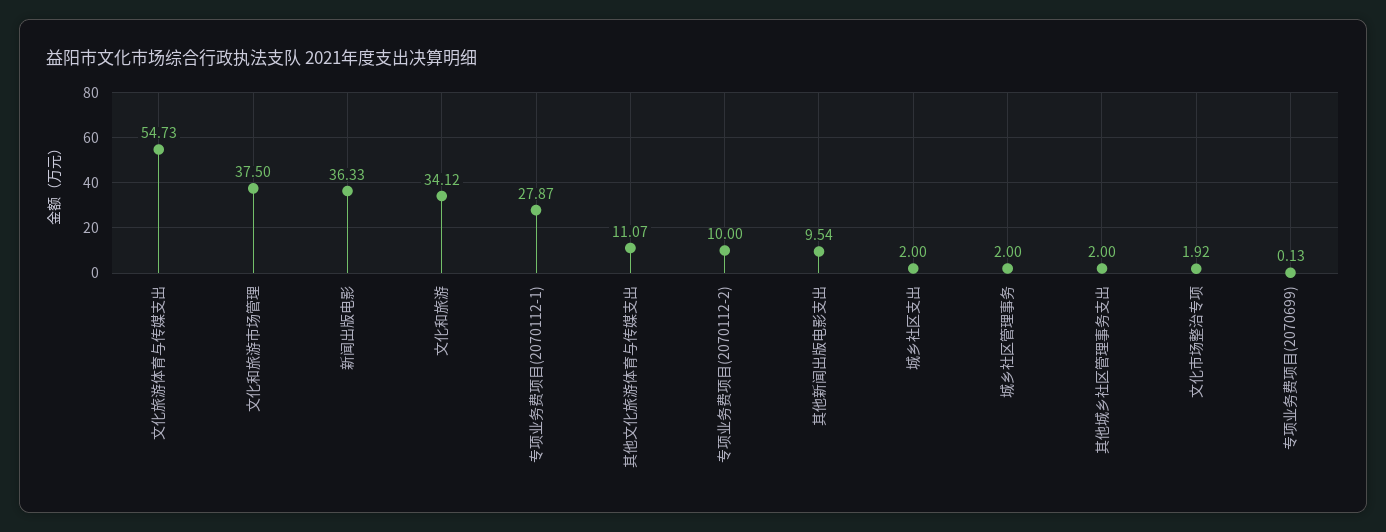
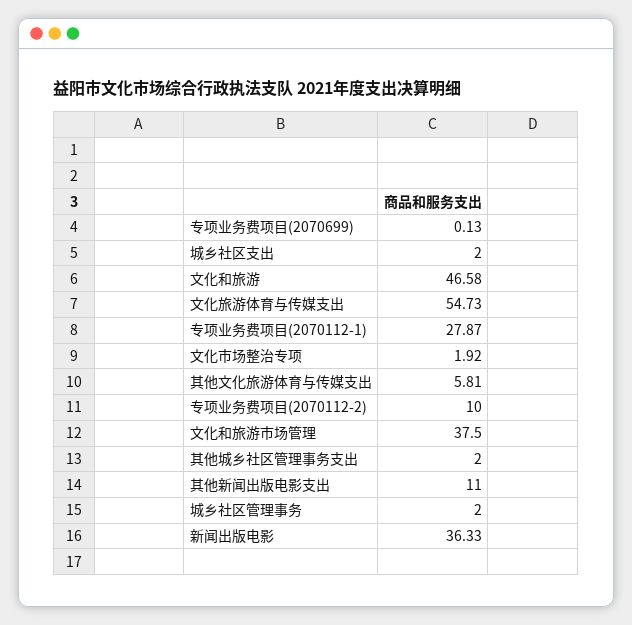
文化和旅游: 34.12 -> 46.58
其他文化旅游体育与传媒支出: 11.07 -> 5.81
其他新闻出版电影支出: 9.54 -> 11

